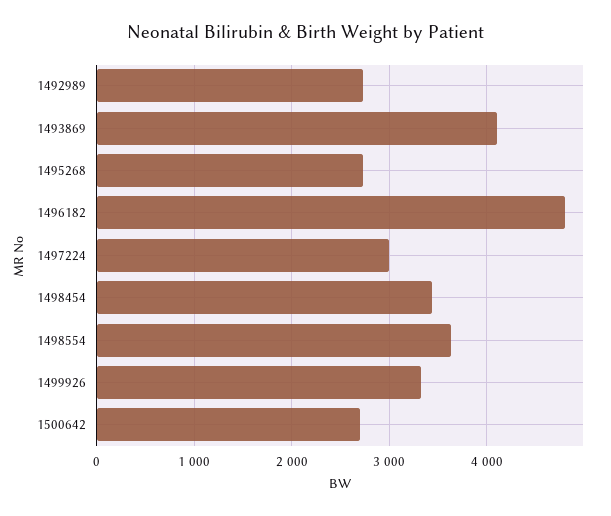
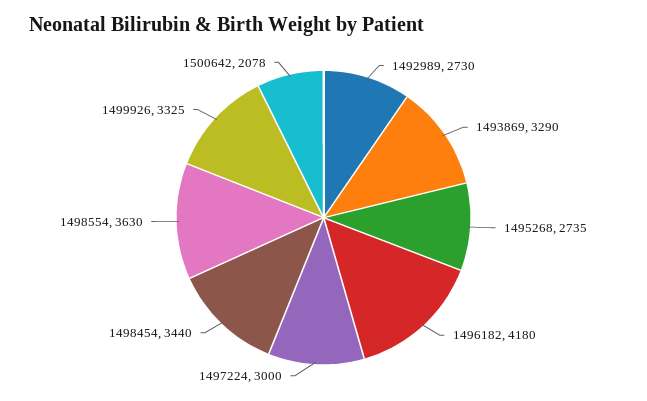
1493869: 4100 -> 3290
1496182: 4800 -> 4180
1500642: 2700 -> 2078

